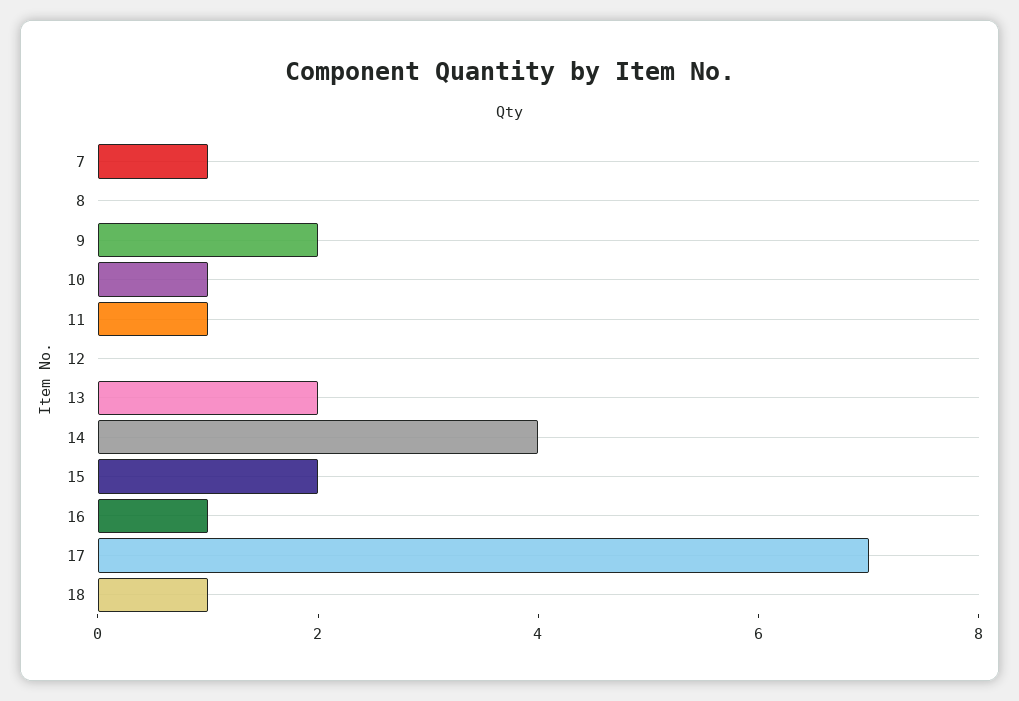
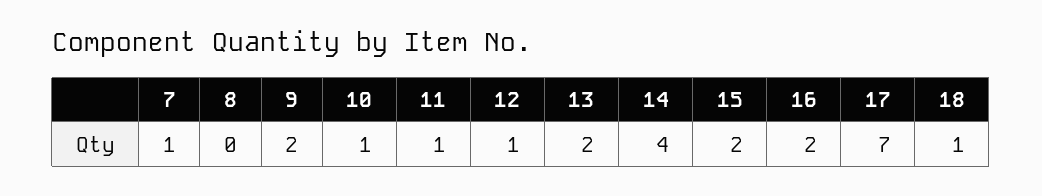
12: 0 -> 1
16: 1 -> 2

